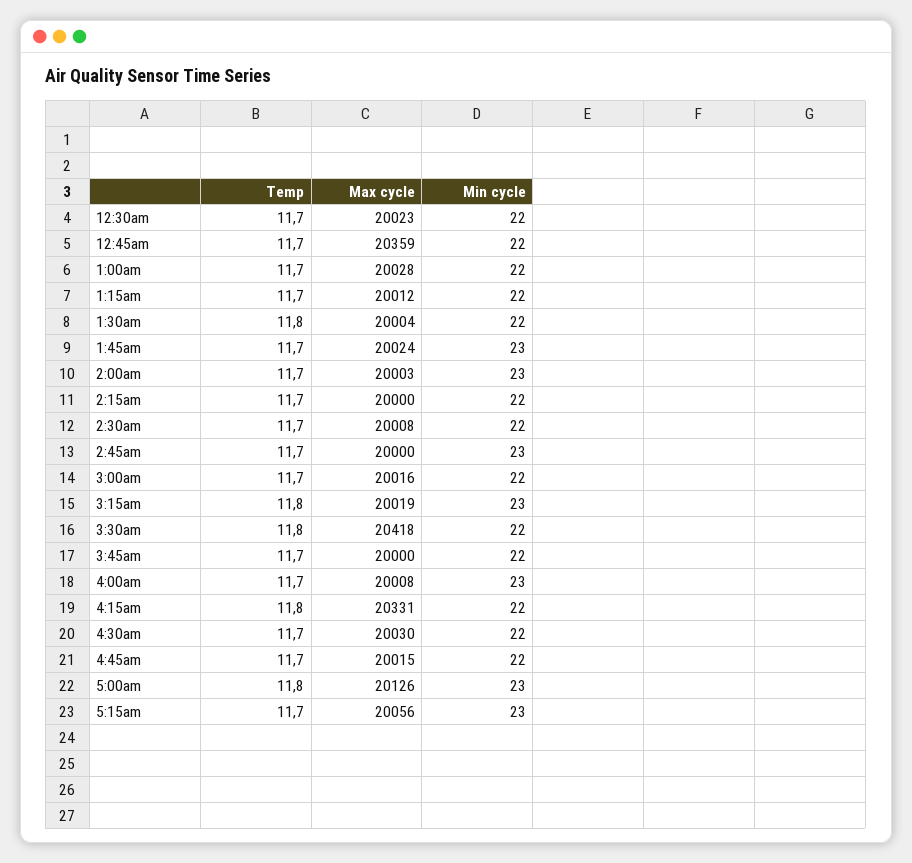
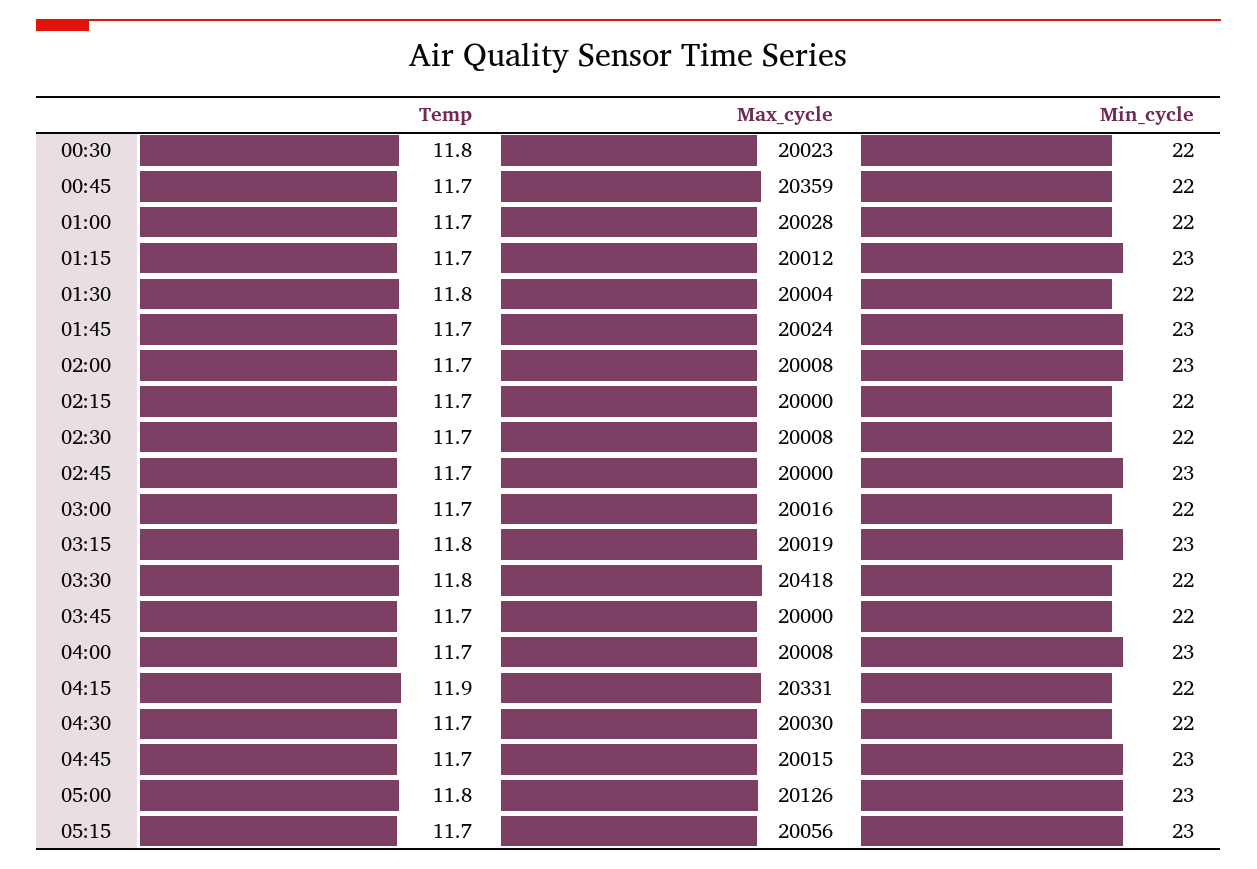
Temp, 12:30am: 11.7 -> 11.8
Min cycle, 1:15am: 22 -> 23
Max cycle, 2:00am: 20003 -> 20008
Temp, 4:15am: 11.8 -> 11.9
Min cycle, 4:45am: 22 -> 23

